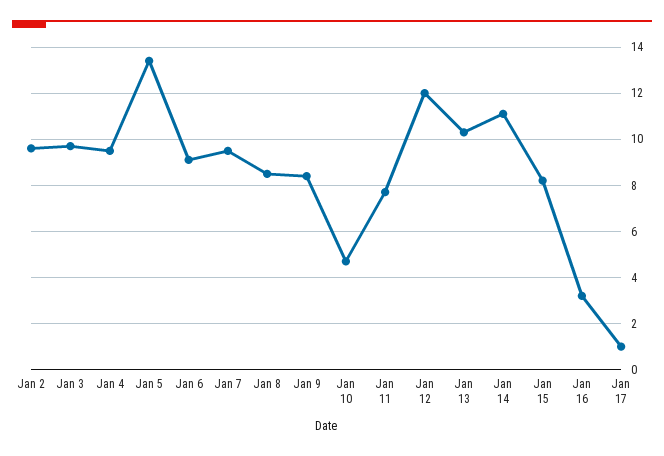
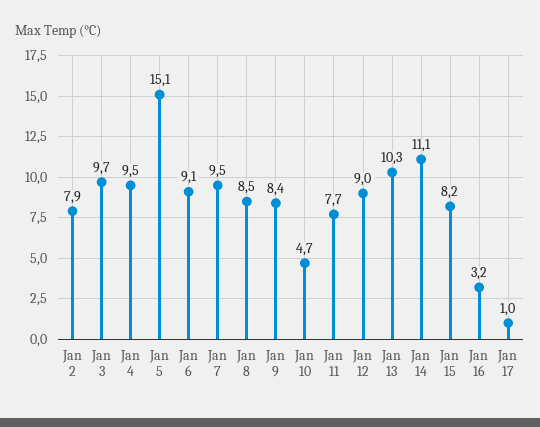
Jan 2: 9.5 -> 7.9
Jan 5: 13.5 -> 15.1
Jan 12: 12 -> 9

